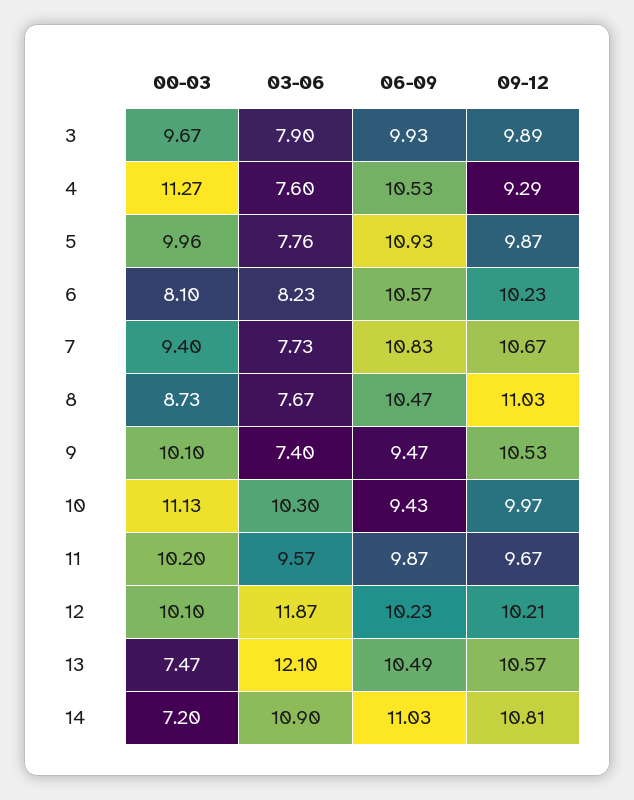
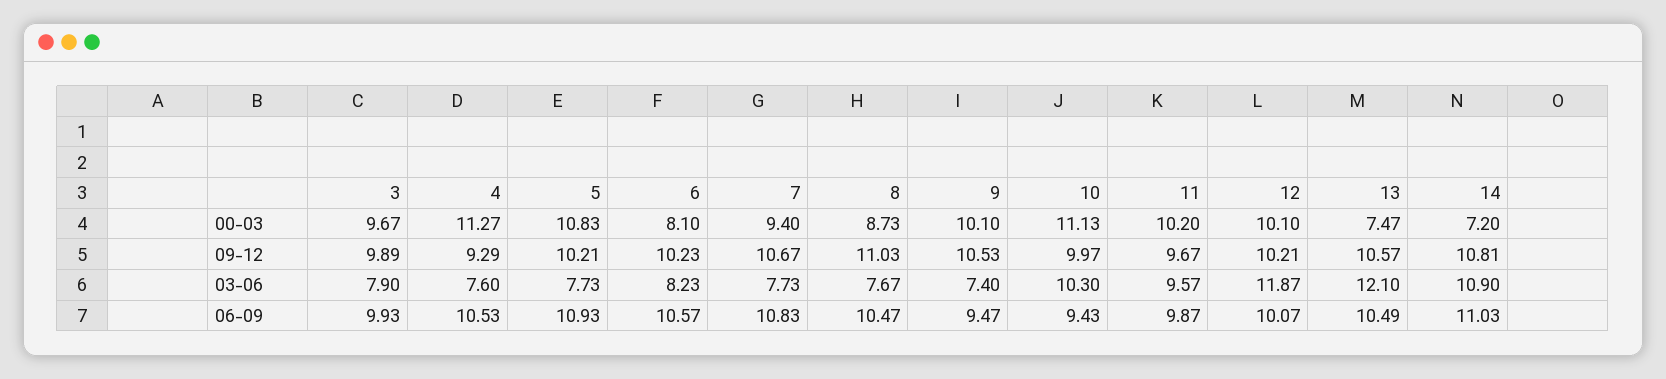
00-03, 5: 9.96 -> 10.83
03-06, 5: 7.76 -> 7.73
09-12, 5: 9.87 -> 10.21
06-09, 12: 10.23 -> 10.07

